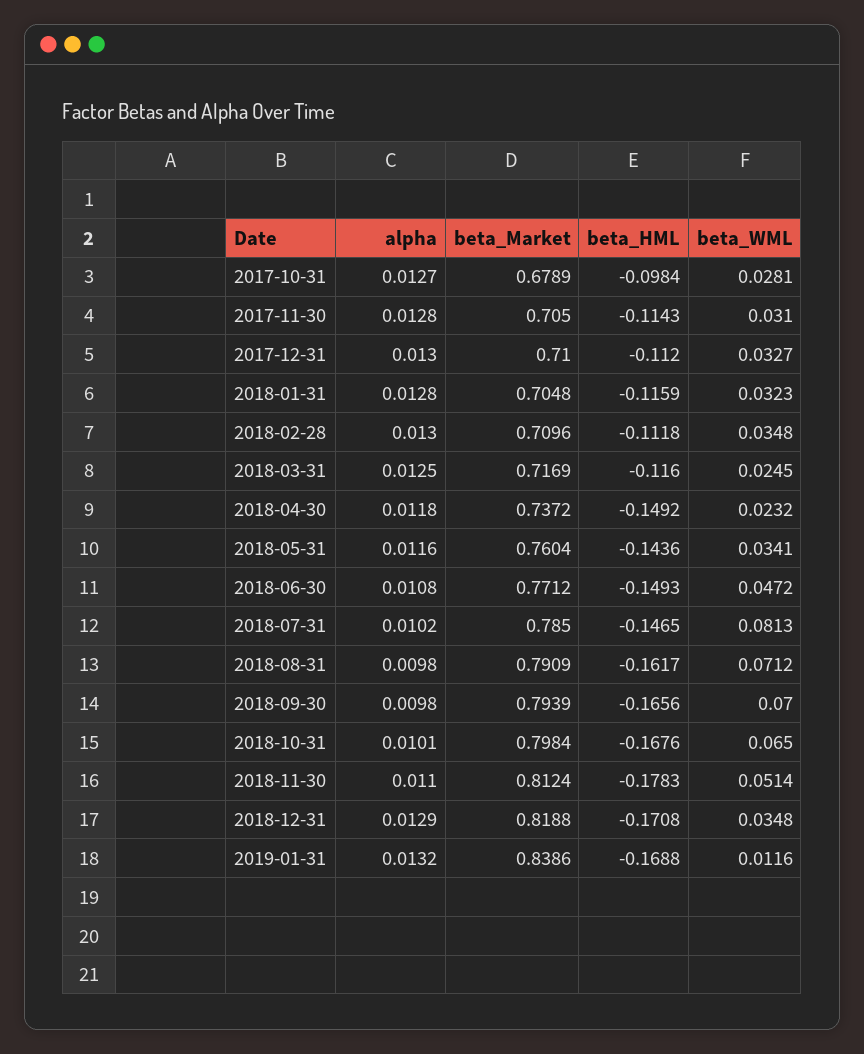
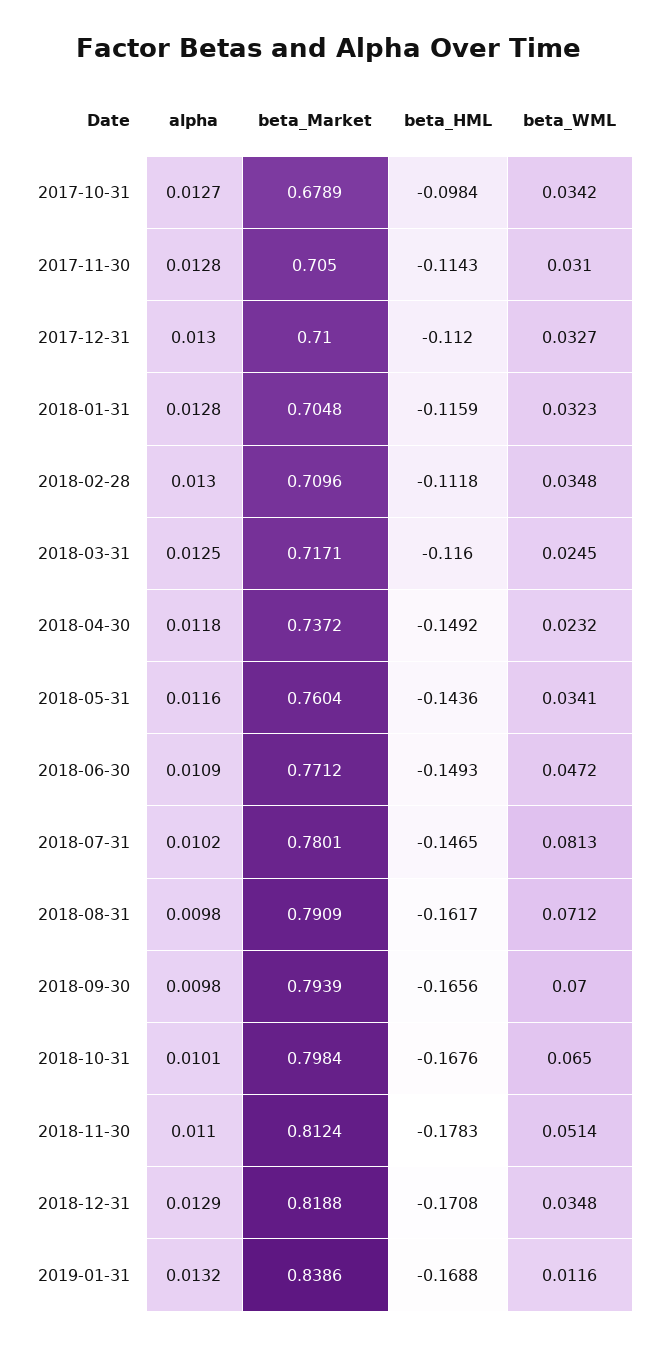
beta_WML, 2017-10-31: 0.0281 -> 0.0342
beta_Market, 2018-03-31: 0.7169 -> 0.7171
alpha, 2018-06-30: 0.0108 -> 0.0109
beta_Market, 2018-07-31: 0.785 -> 0.7801

